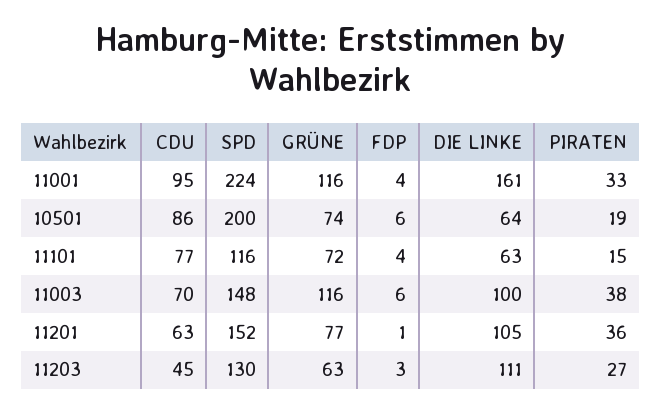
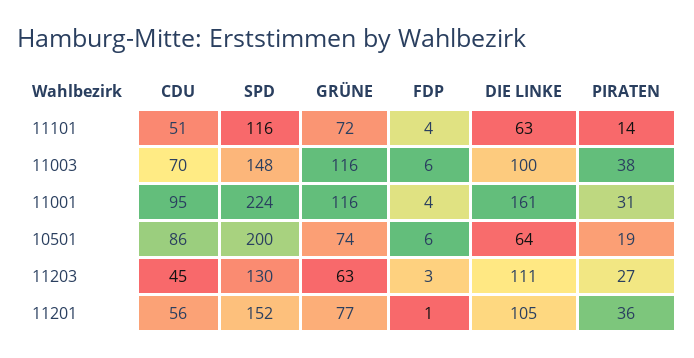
PIRATEN, 11001: 33 -> 31
CDU, 11101: 77 -> 51
PIRATEN, 11101: 15 -> 14
CDU, 11201: 63 -> 56

